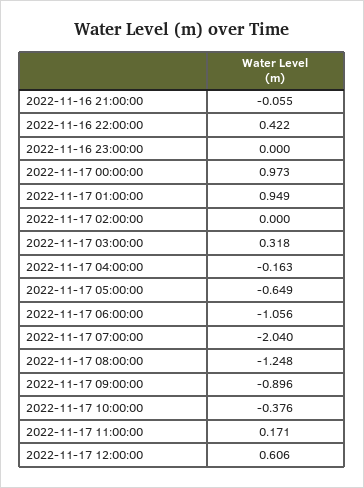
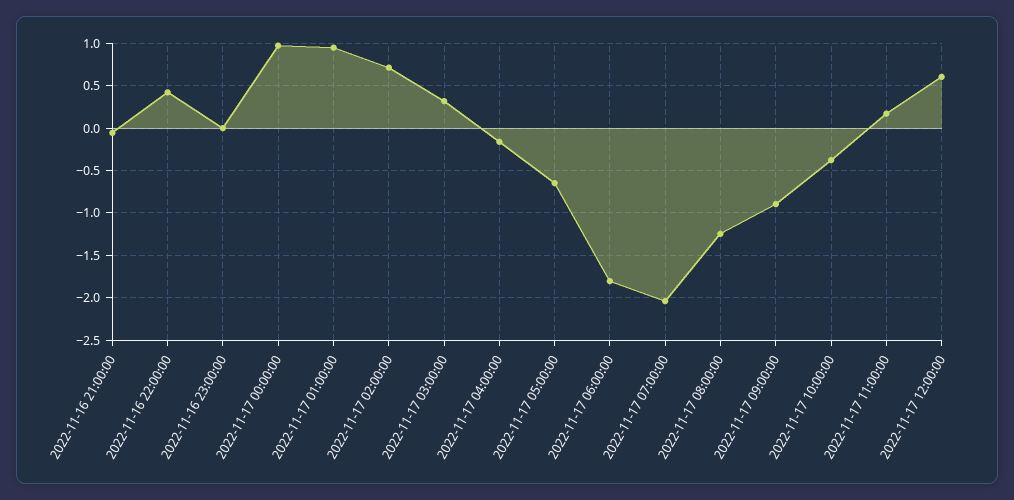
2022-11-17 02:00:00: 0 -> 0.7
2022-11-17 06:00:00: -1.056 -> -1.8

